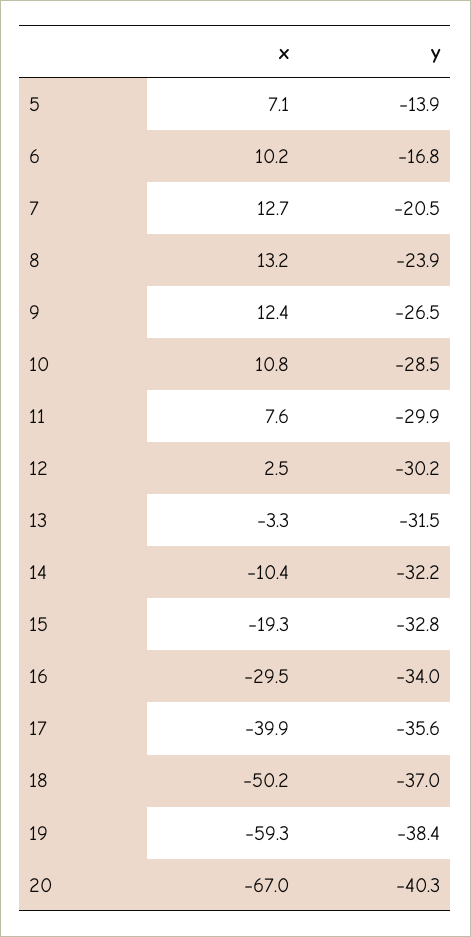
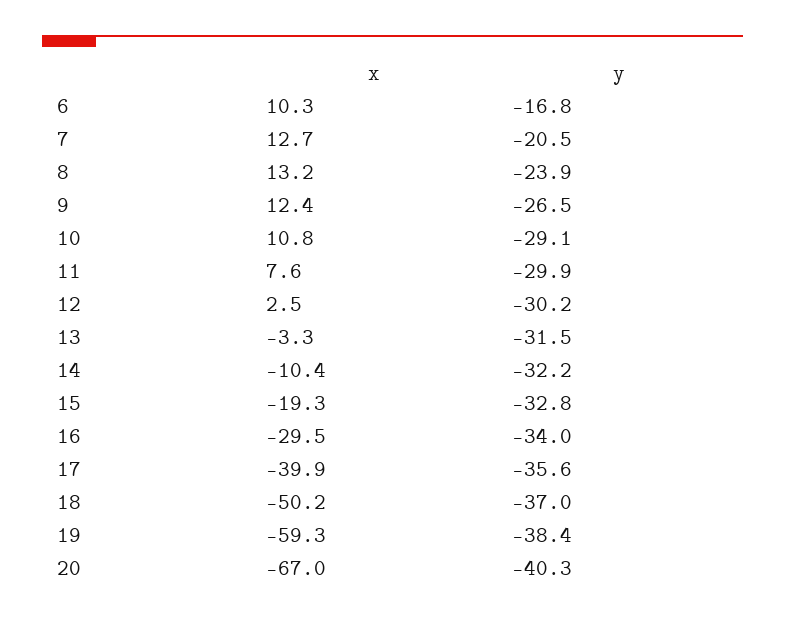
x, 5: 7.1 -> none
y, 5: -13.9 -> none
x, 6: 10.2 -> 10.3
y, 10: -28.5 -> -29.1

